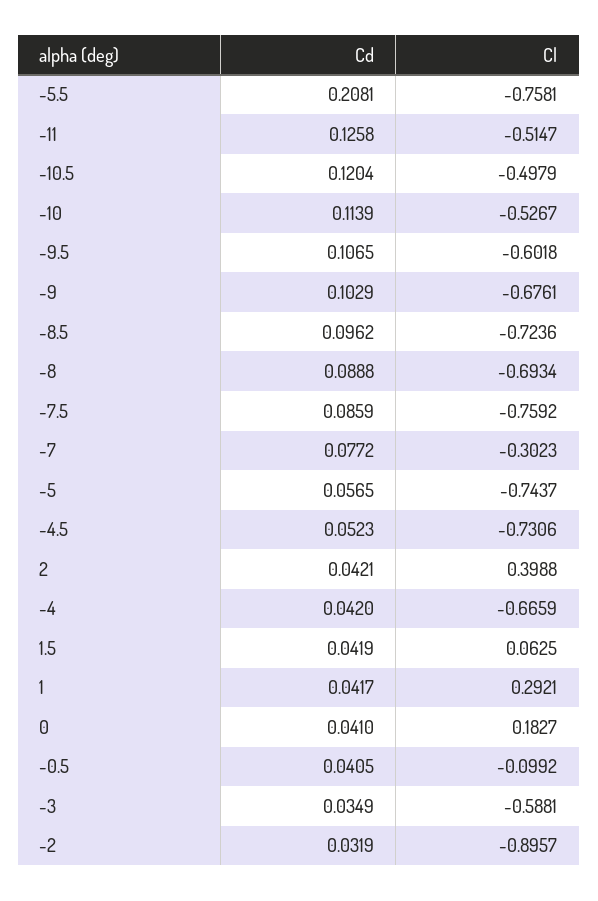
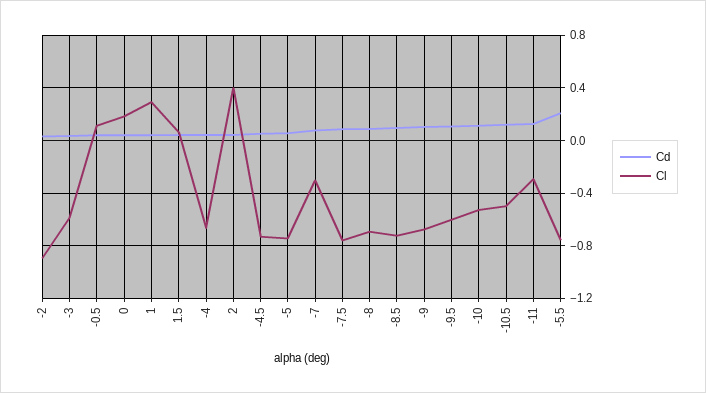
Cl, -11: -0.5147 -> -0.3
Cl, -0.5: -0.0992 -> 0.1

